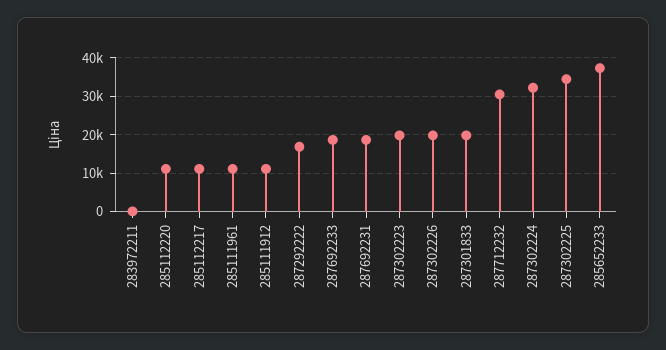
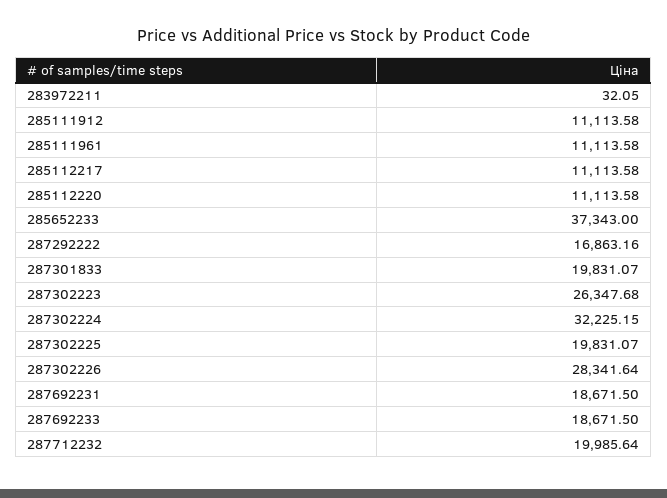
287302223: 20000 -> 26347.68
287302226: 20000 -> 28341.64
287712232: 30000 -> 19985.64
287302225: 34000 -> 19831.07

